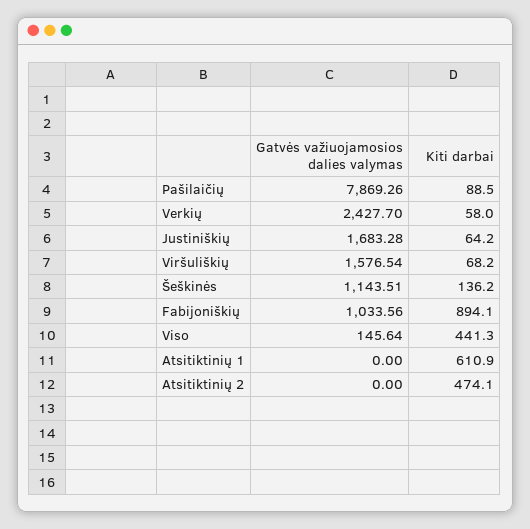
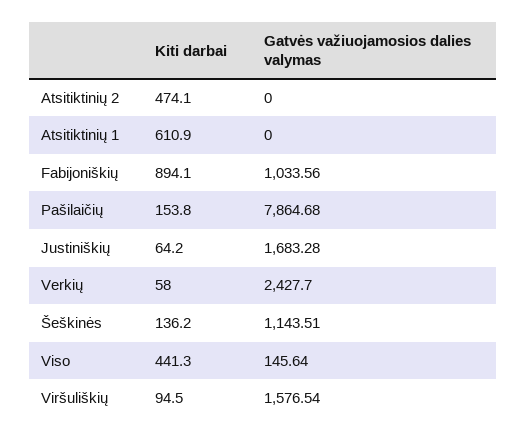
Gatvės važiuojamosios dalies valymas, Pašilaičių: 7869.26 -> 7864.68
Kiti darbai, Pašilaičių: 88.5 -> 153.8
Kiti darbai, Viršuliškių: 68.2 -> 94.5

